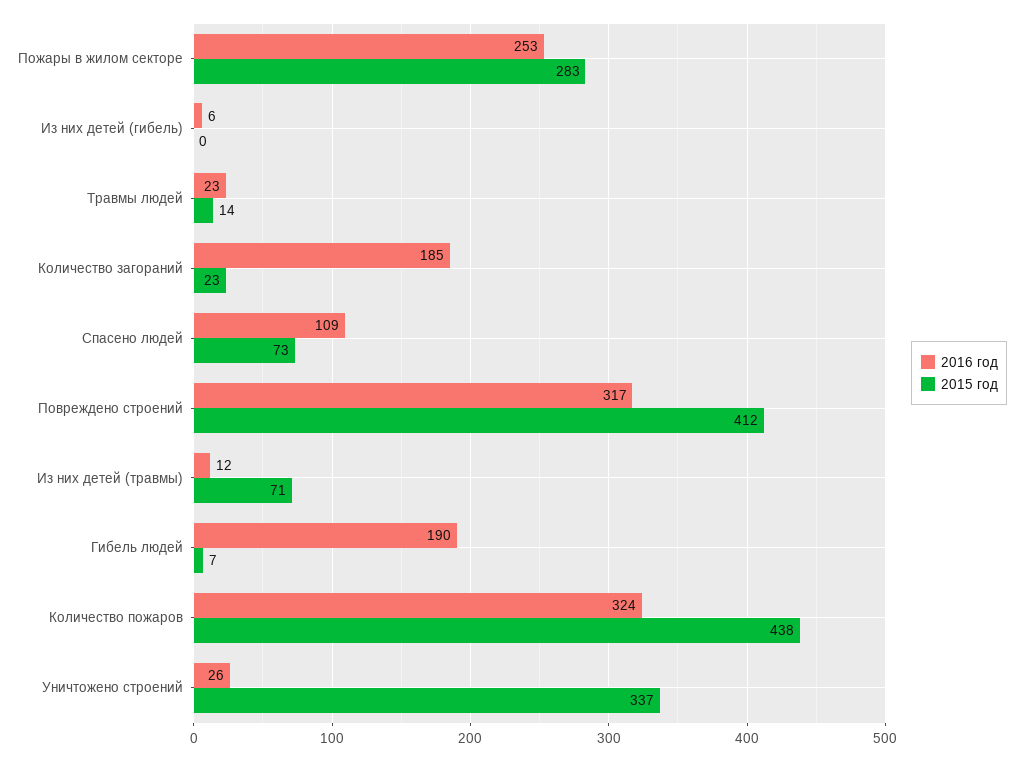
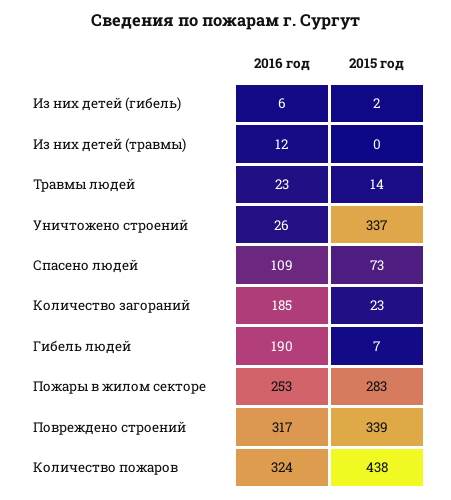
2015 год, Из них детей (гибель): 0 -> 2
2015 год, Повреждено строений: 412 -> 339
2015 год, Из них детей (травмы): 71 -> 0

